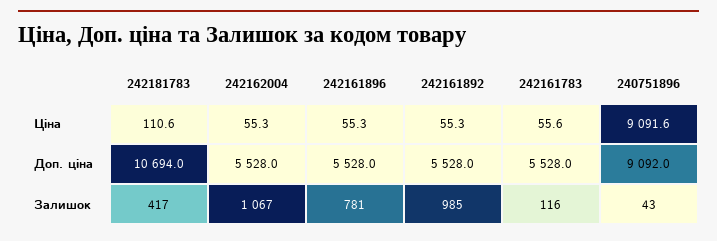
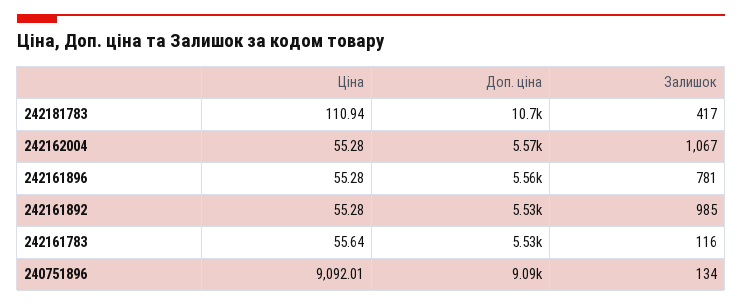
242181783, Ціна: 110.6 -> 110.94
240751896, Ціна: 9091.6 -> 9092.01
242162004, Доп. ціна: 5528 -> 5570
242161896, Доп. ціна: 5528 -> 5560
240751896, Залишок: 43 -> 134

